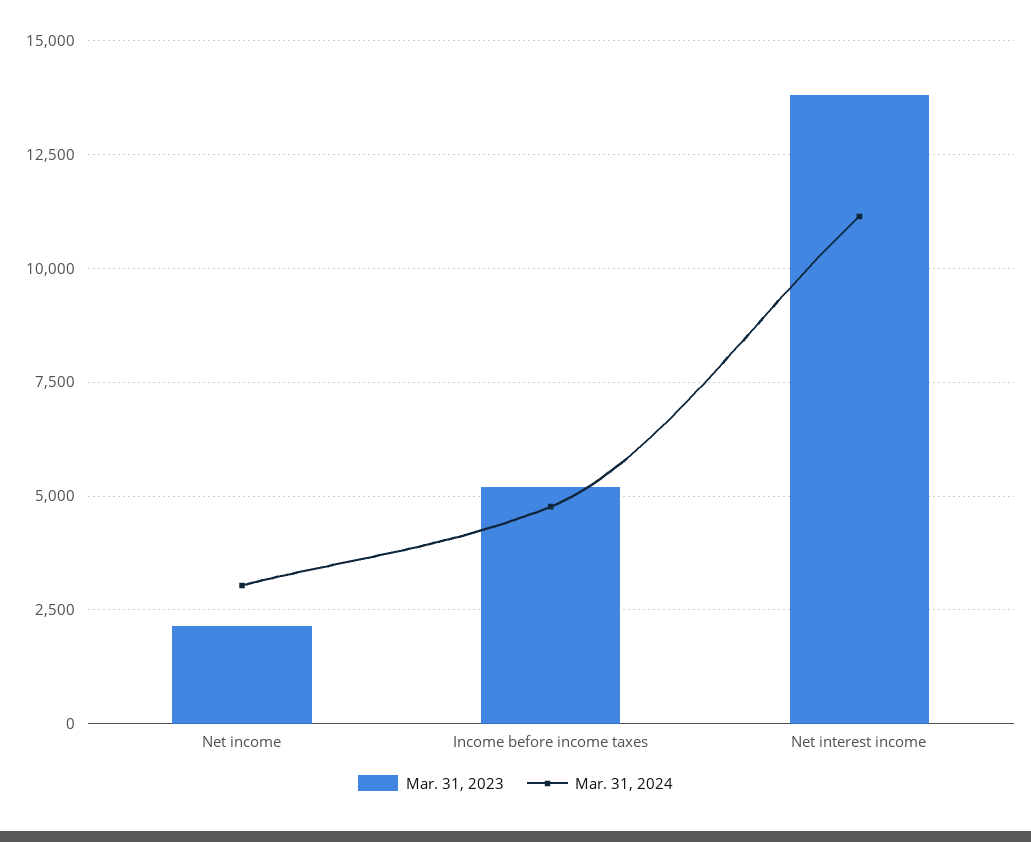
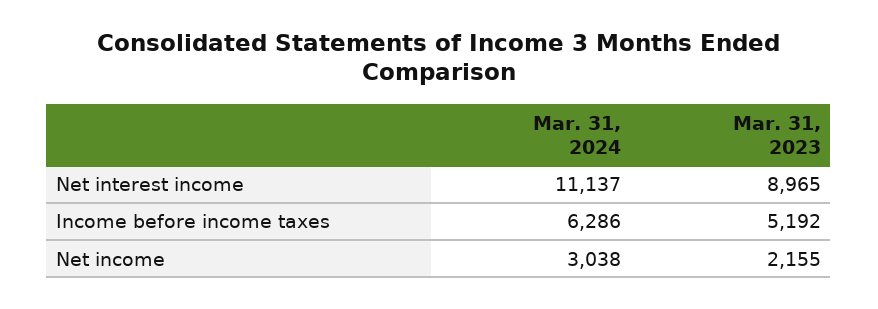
Mar. 31, 2024, Income before income taxes: 4750 -> 6286
Mar. 31, 2023, Net interest income: 13750 -> 8965

